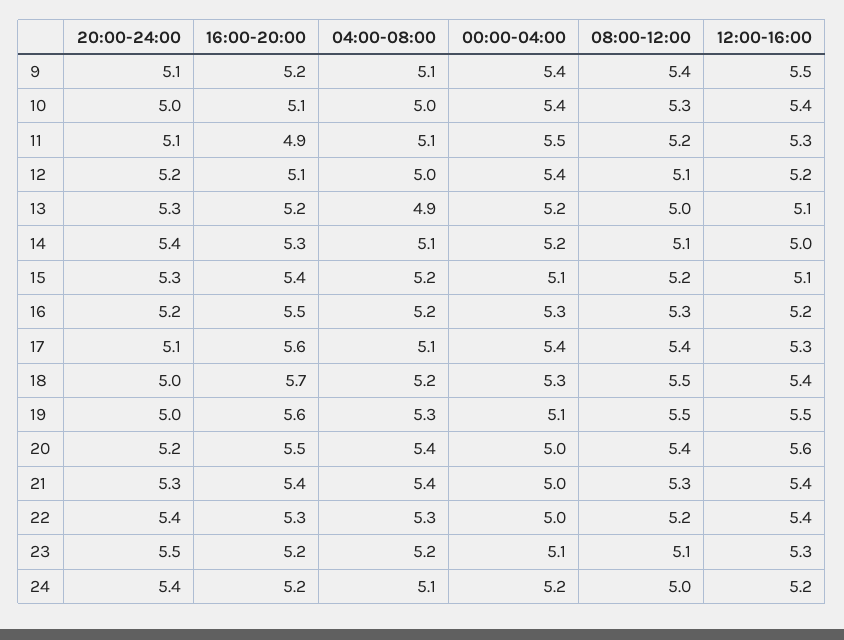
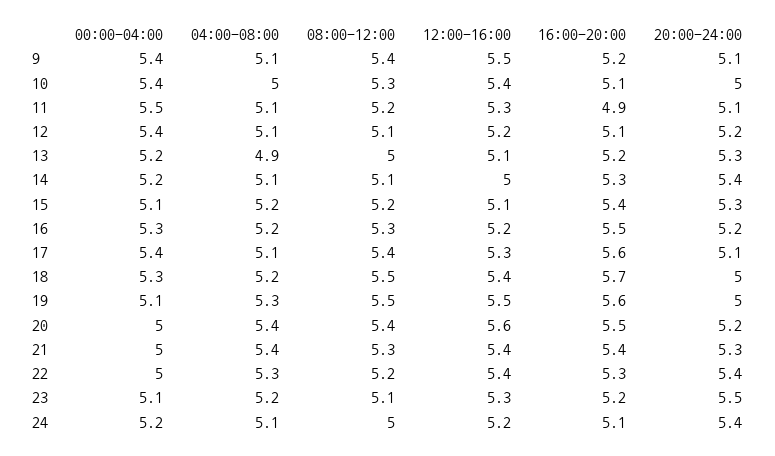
04:00-08:00, 12: 5 -> 5.1
16:00-20:00, 24: 5.2 -> 5.1

